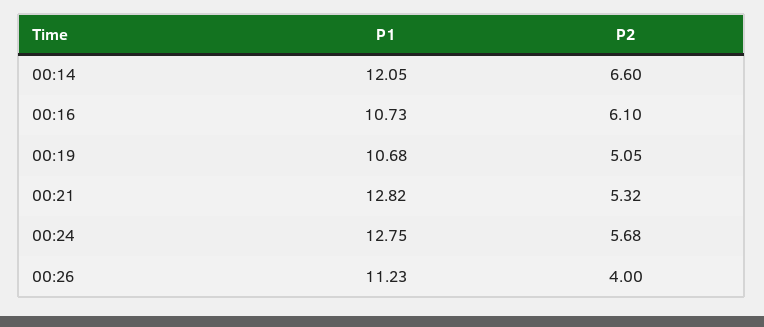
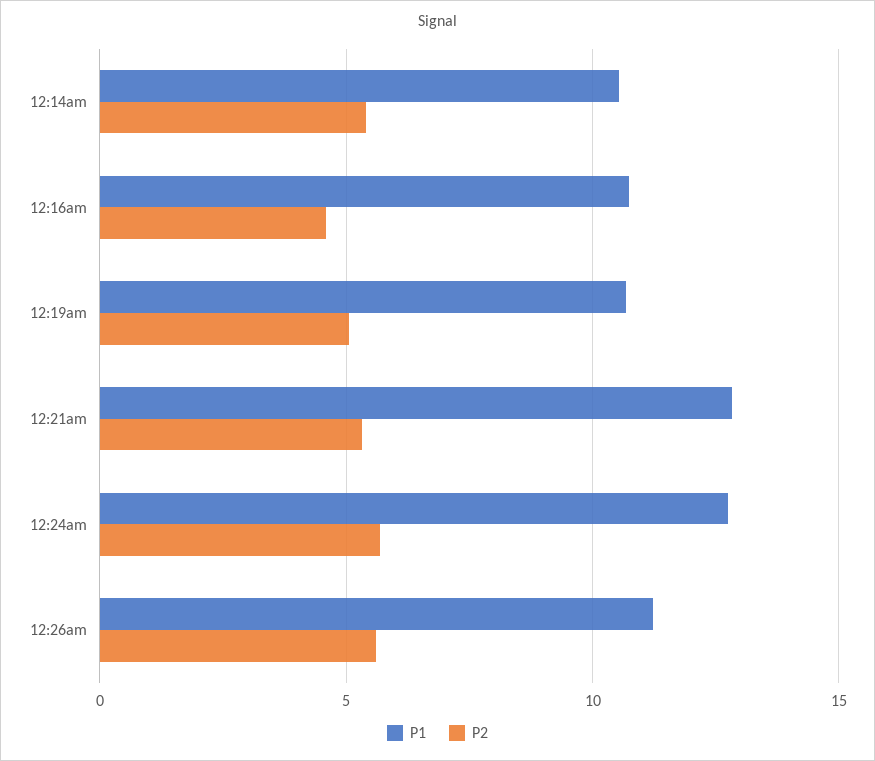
P1, 00:14: 12.05 -> 10.5
P2, 00:14: 6.6 -> 5.5
P2, 00:16: 6.1 -> 4.5
P2, 00:26: 4 -> 5.5

